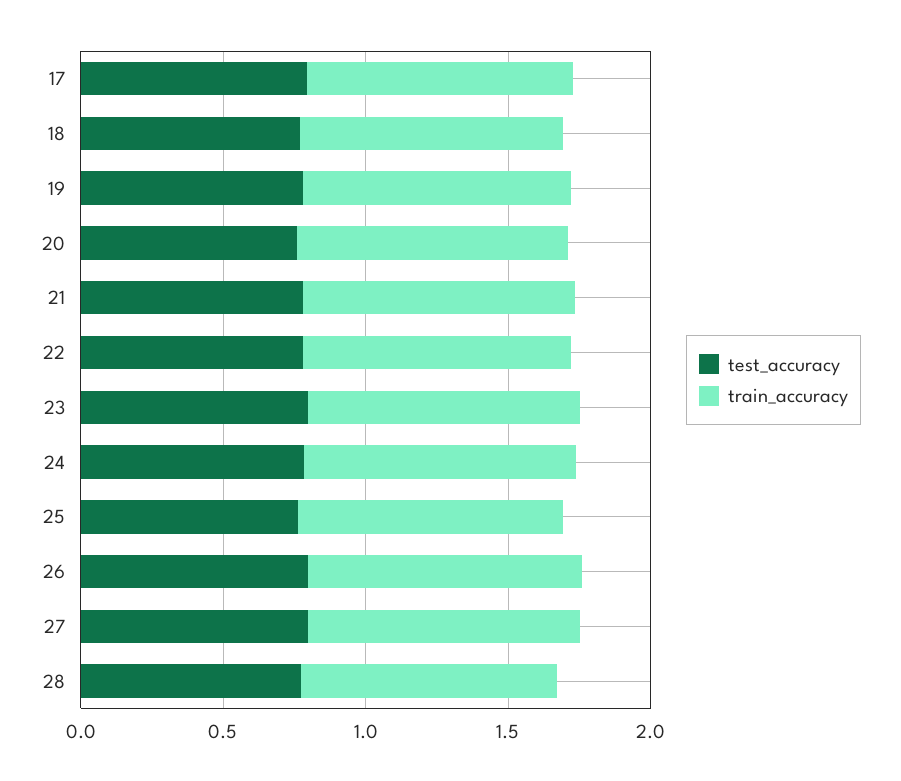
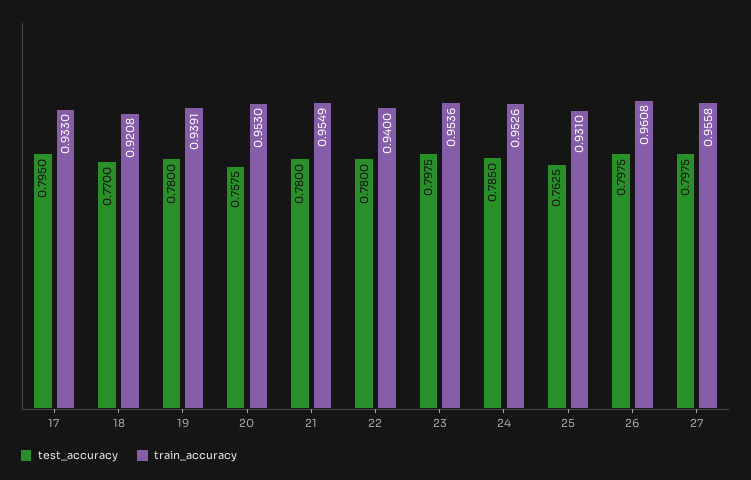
test_accuracy, 28: 0.8 -> none
train_accuracy, 28: 0.9 -> none

